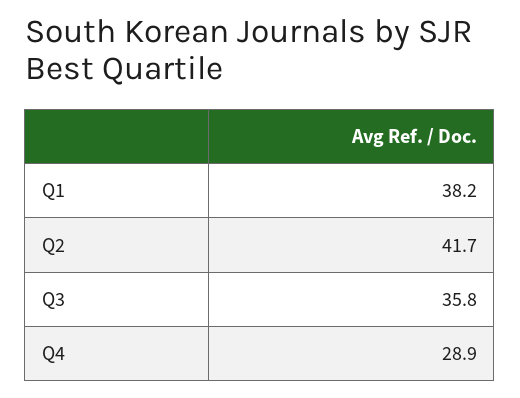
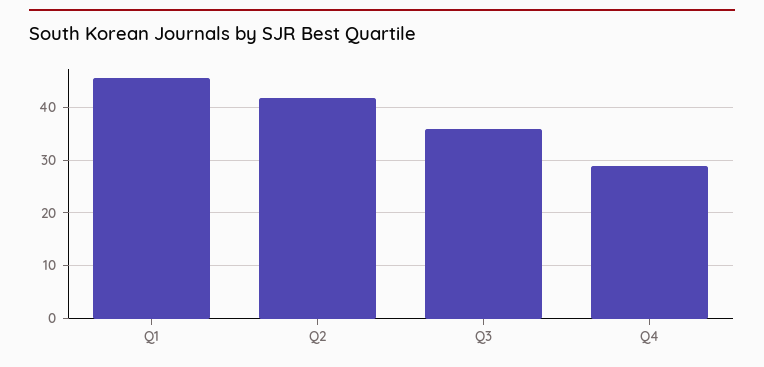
Q1: 38.2 -> 46

